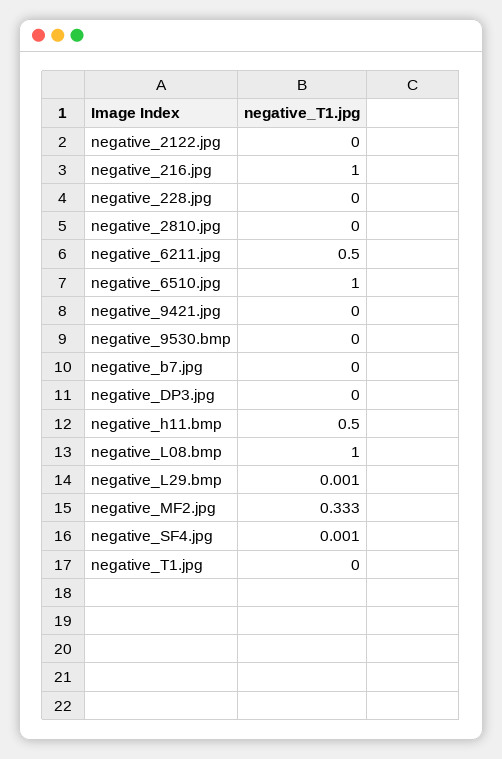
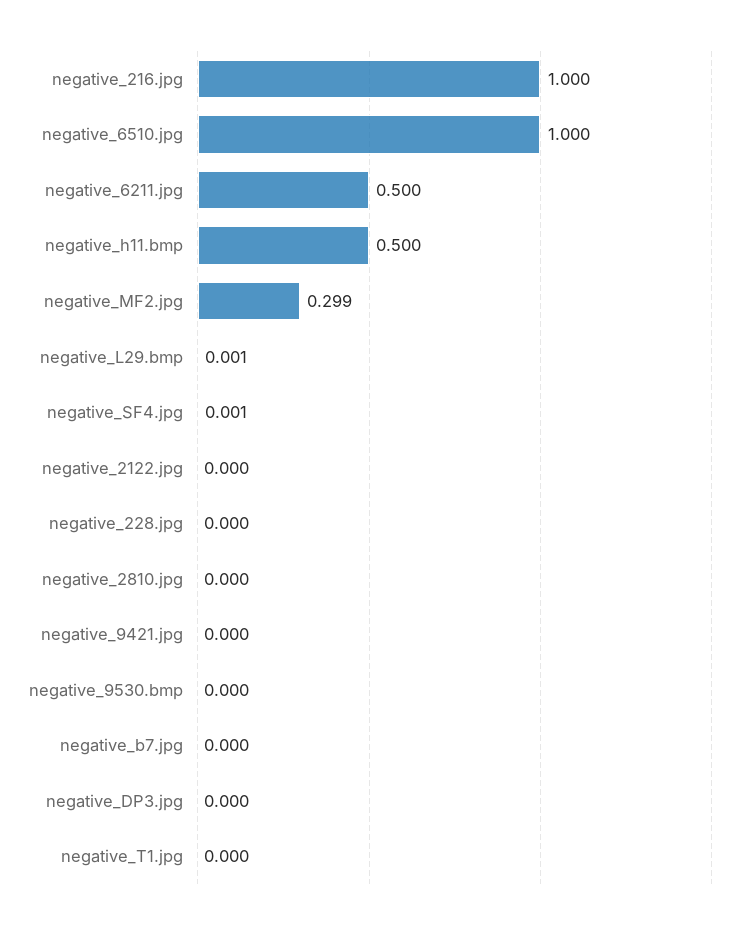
negative_L08.bmp: 1 -> none
negative_MF2.jpg: 0.333 -> 0.299

